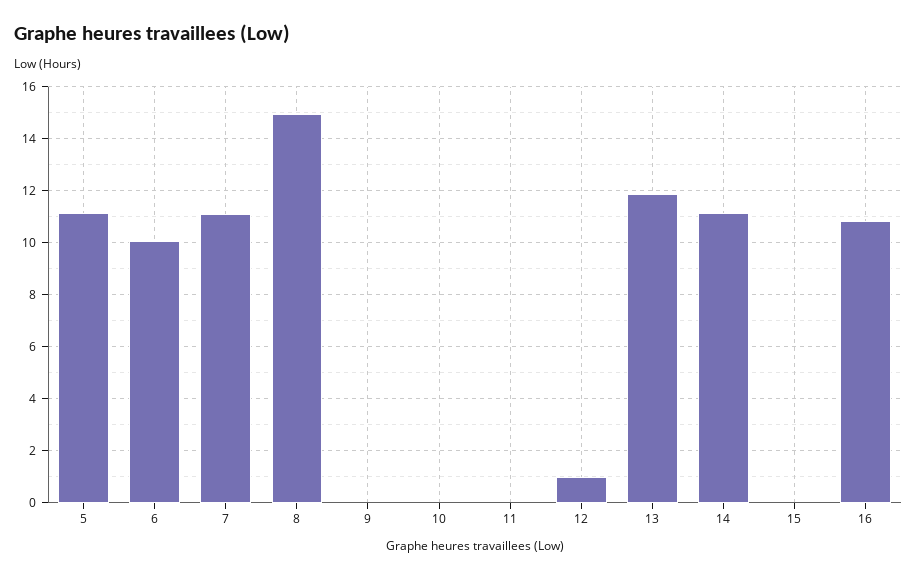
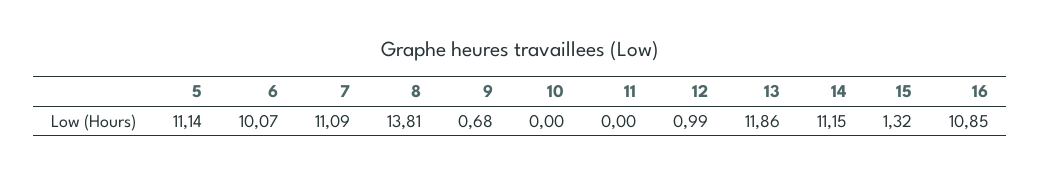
8: 15 -> 13.81
9: 0 -> 0.68
15: 0 -> 1.32

